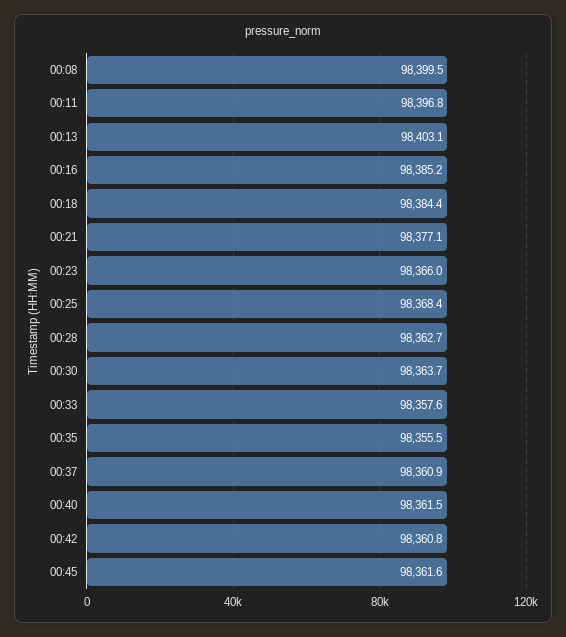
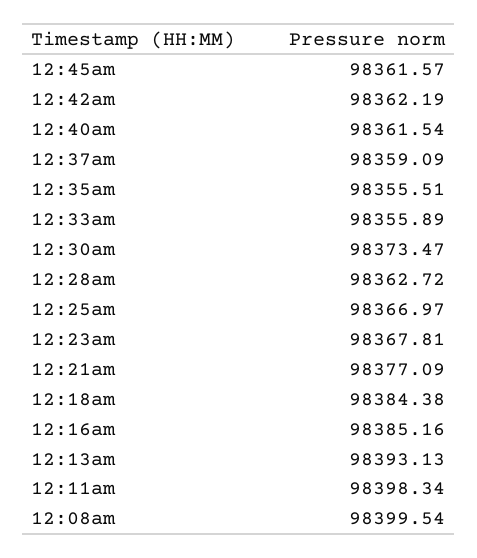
00:11: 98396.8 -> 98398.34
00:13: 98403.1 -> 98393.13
00:23: 98366 -> 98367.81
00:25: 98368.4 -> 98366.97
00:30: 98363.7 -> 98373.47
00:33: 98357.6 -> 98355.89
00:37: 98360.9 -> 98359.09
00:42: 98360.8 -> 98362.19

